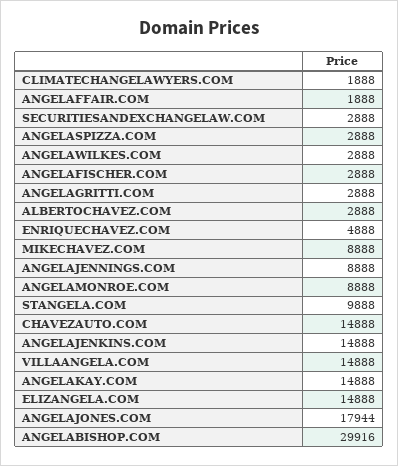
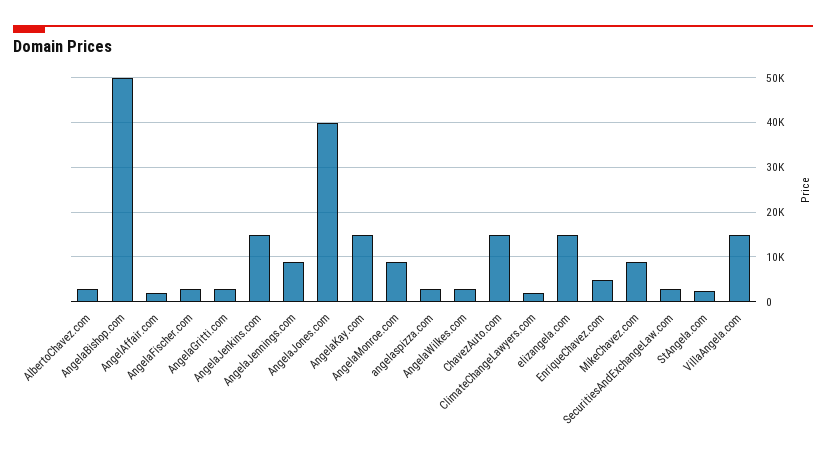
STANGELA.COM: 9888 -> 2000
ANGELAJONES.COM: 17944 -> 40000
ANGELABISHOP.COM: 29916 -> 50000

